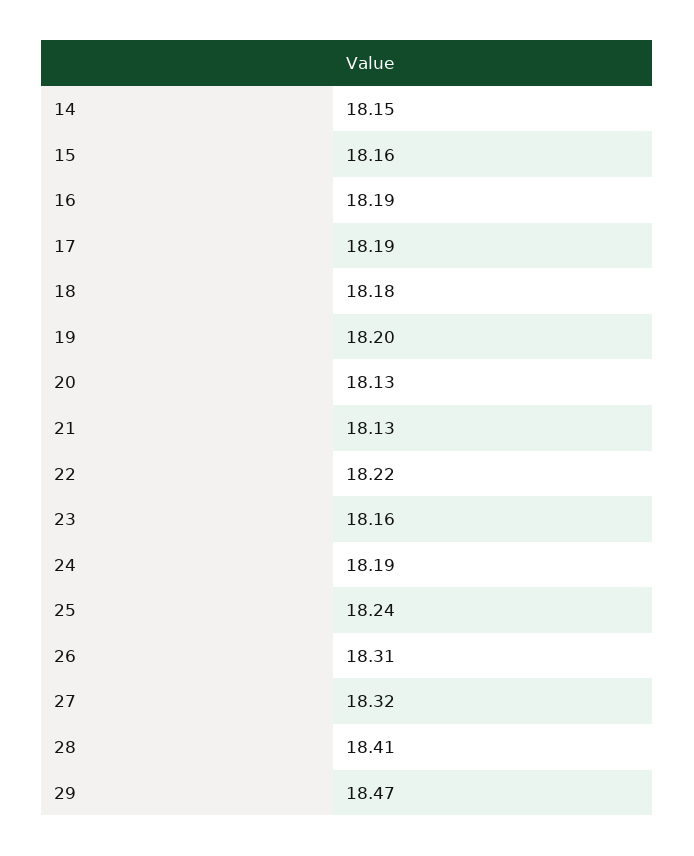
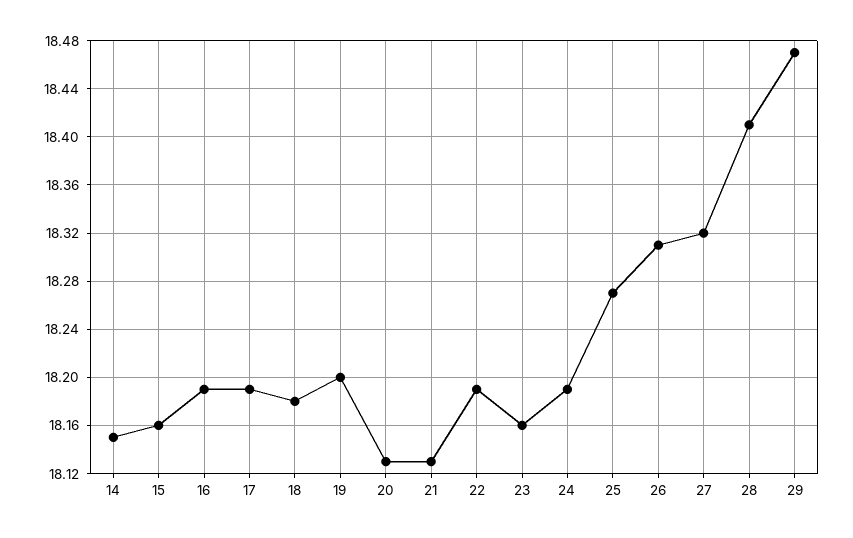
22: 18.22 -> 18.19
25: 18.24 -> 18.27

